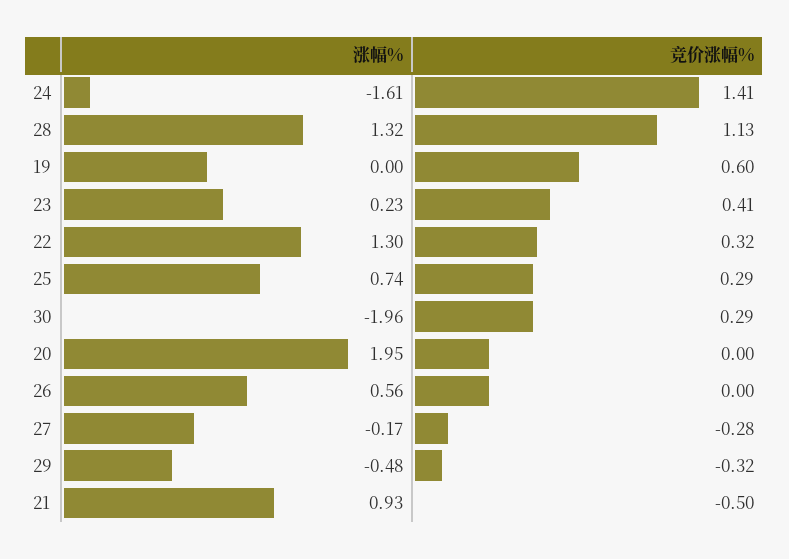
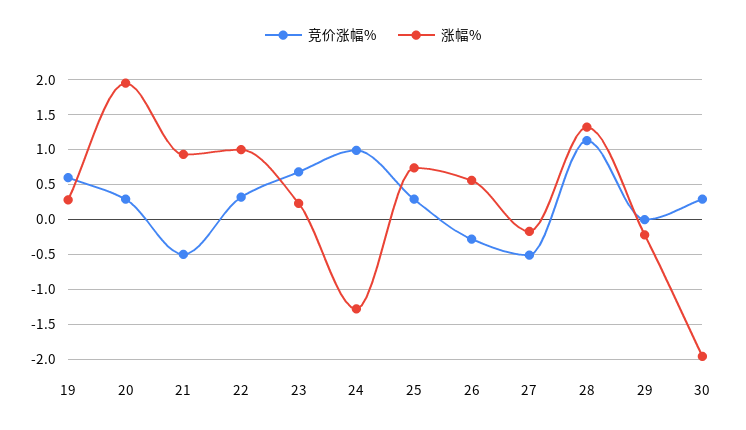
涨幅%, 24: -1.61 -> -1.3
竞价涨幅%, 24: 1.41 -> 1
涨幅%, 19: 0 -> 0.3
竞价涨幅%, 23: 0.41 -> 0.7
涨幅%, 22: 1.3 -> 1
竞价涨幅%, 20: 0 -> 0.3
竞价涨幅%, 26: 0 -> -0.3
竞价涨幅%, 27: -0.28 -> -0.5
涨幅%, 29: -0.48 -> -0.2
竞价涨幅%, 29: -0.32 -> 0

